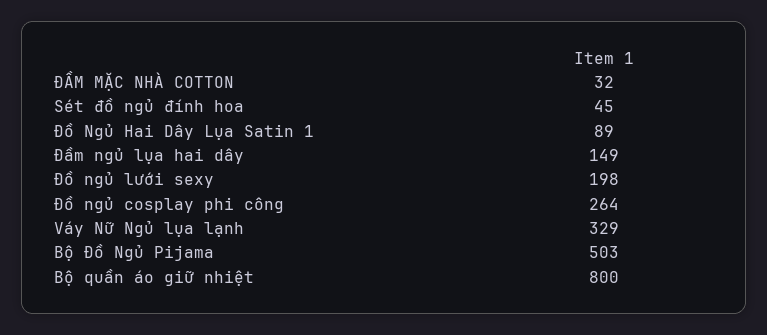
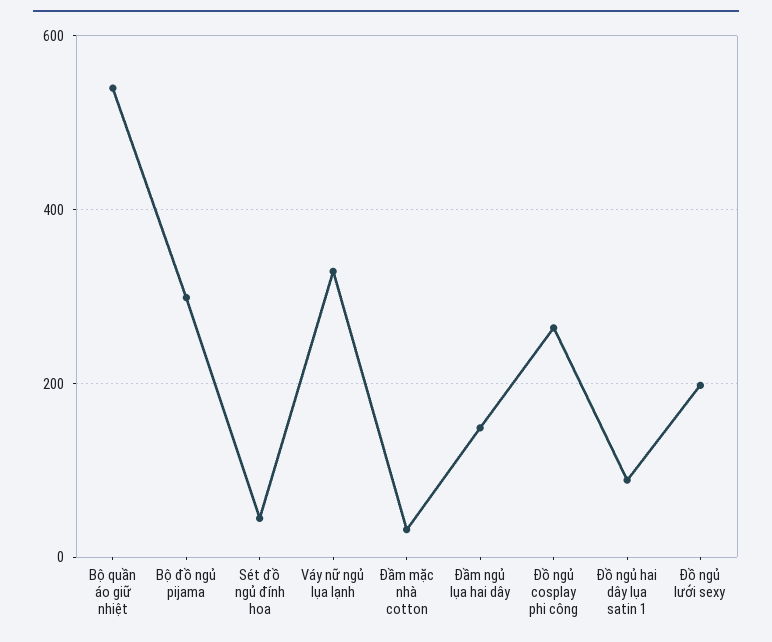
Bộ Đồ Ngủ Pijama: 503 -> 300
Bộ quần áo giữ nhiệt: 800 -> 540

